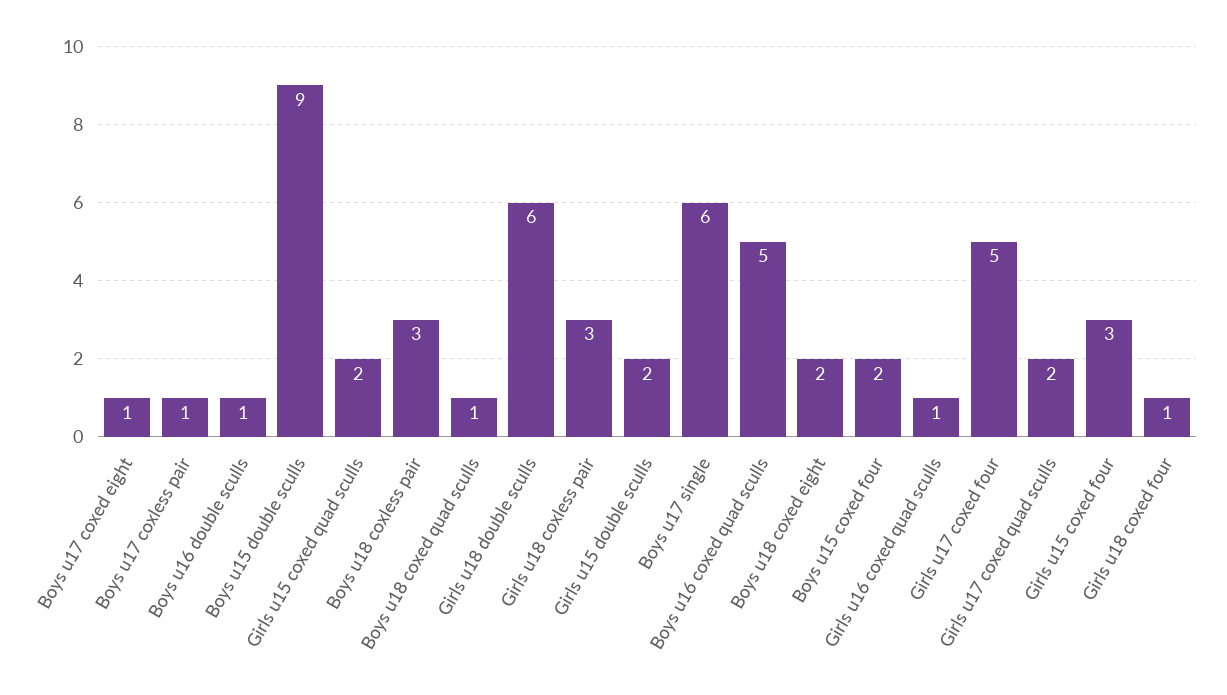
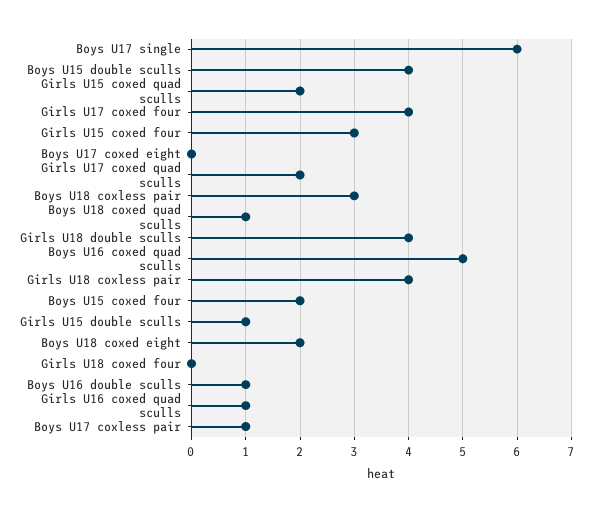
Boys u17 coxed eight: 1 -> 0
Boys u15 double sculls: 9 -> 4
Girls u18 double sculls: 6 -> 4
Girls u18 coxless pair: 3 -> 4
Girls u15 double sculls: 2 -> 1
Girls u17 coxed four: 5 -> 4
Girls u18 coxed four: 1 -> 0

